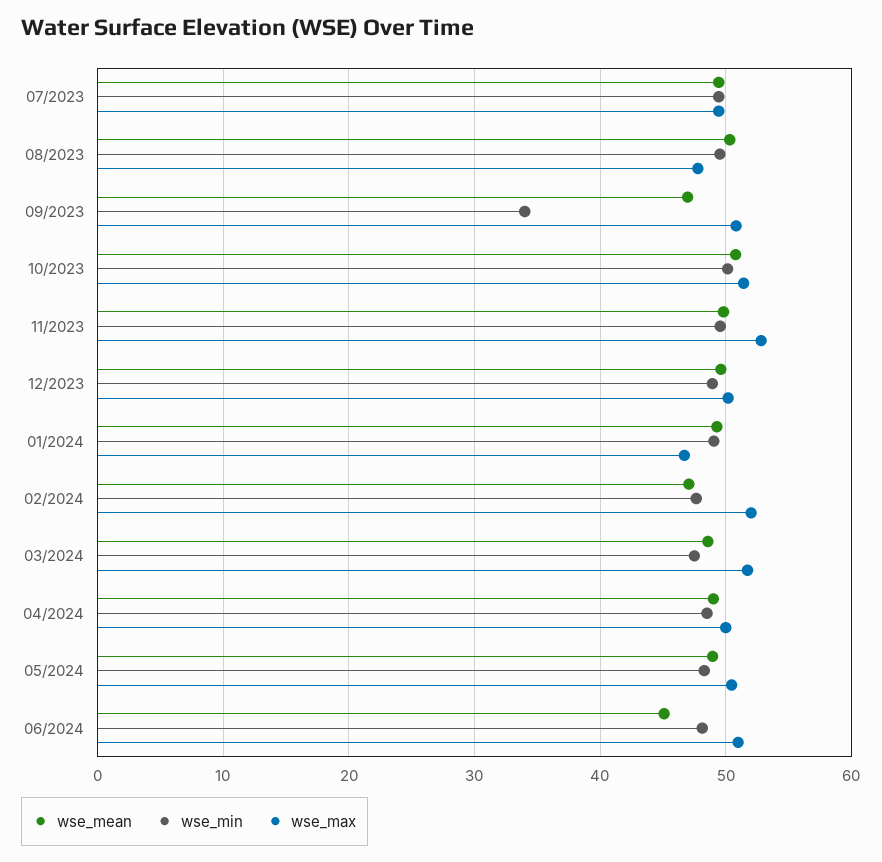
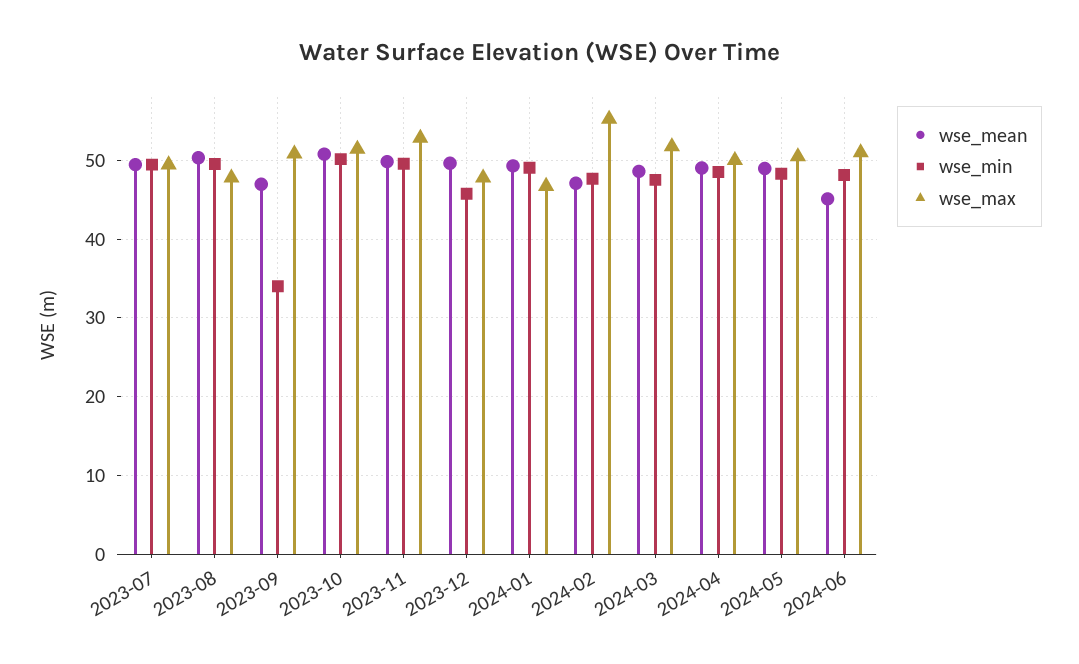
wse_min, 12/2023: 49 -> 46
wse_max, 12/2023: 50 -> 48
wse_max, 02/2024: 52 -> 55

